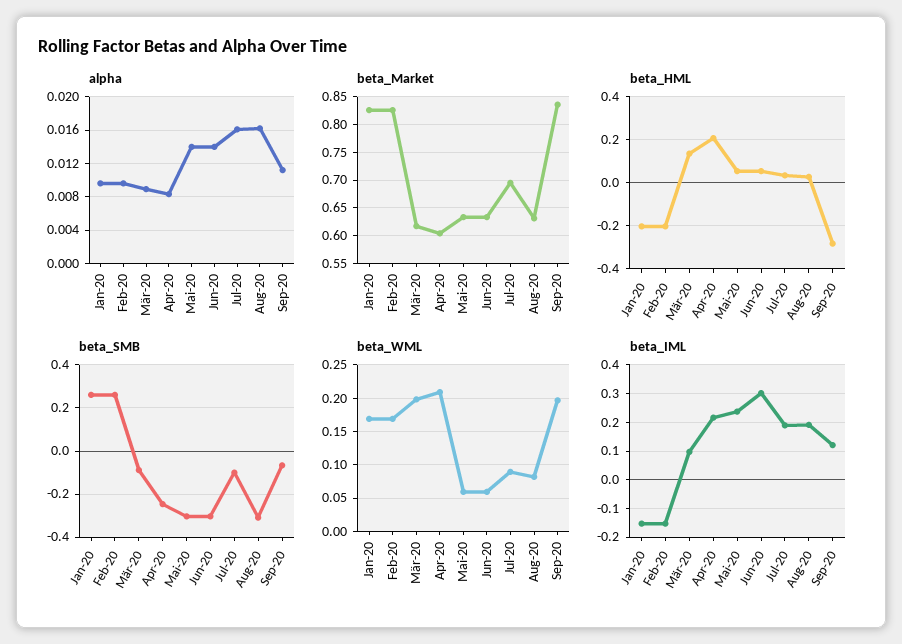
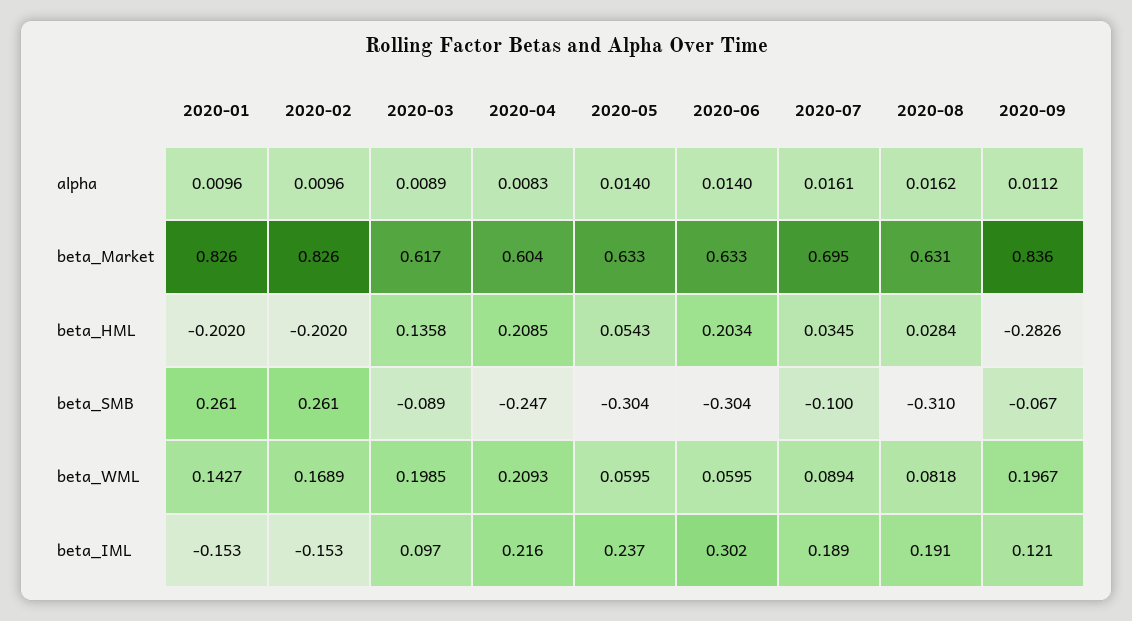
beta_HML, Jun-20: 0.05 -> 0.2034
beta_WML, Jan-20: 0.17 -> 0.1427

